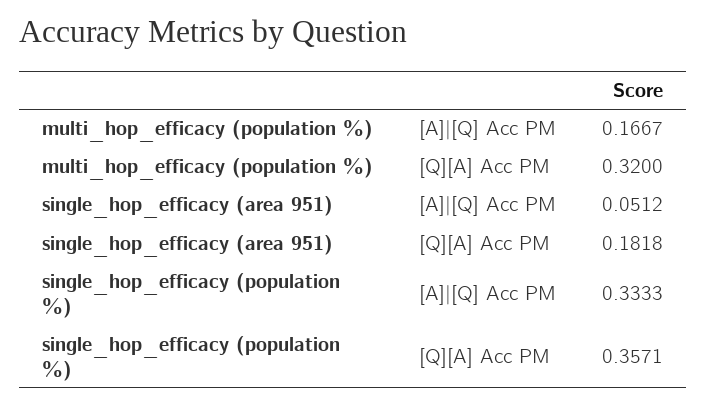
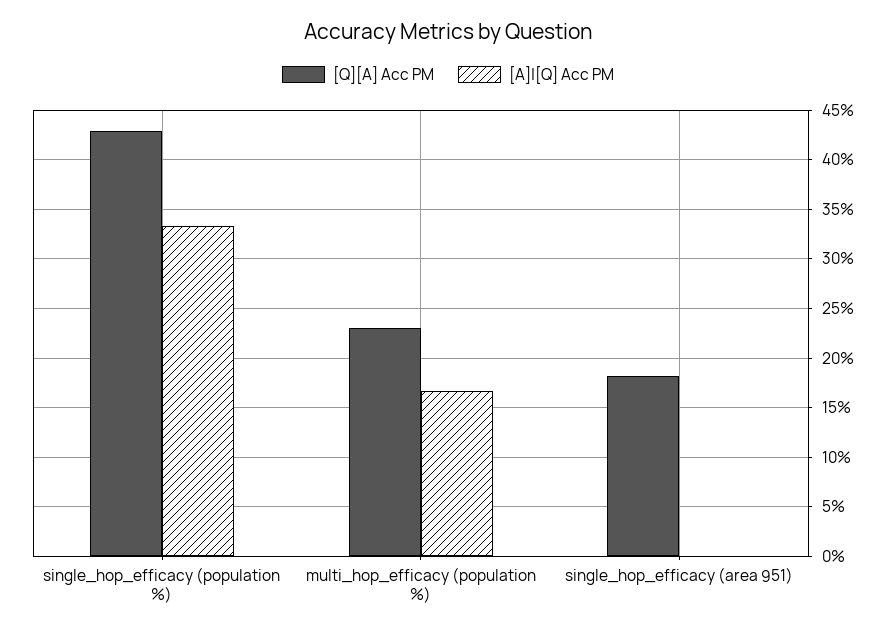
[Q][A] Acc PM, multi_hop_efficacy (population %): 0.32 -> 0.23
[A]|[Q] Acc PM, single_hop_efficacy (area 951): 0.0512 -> 0
[Q][A] Acc PM, single_hop_efficacy (population %): 0.3571 -> 0.43

